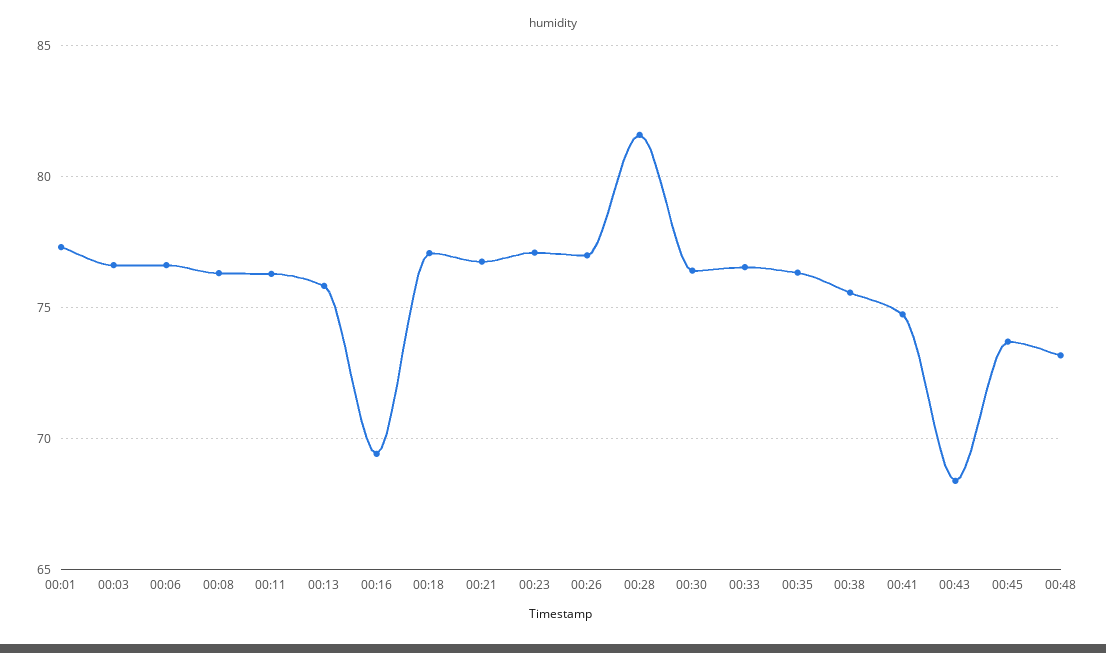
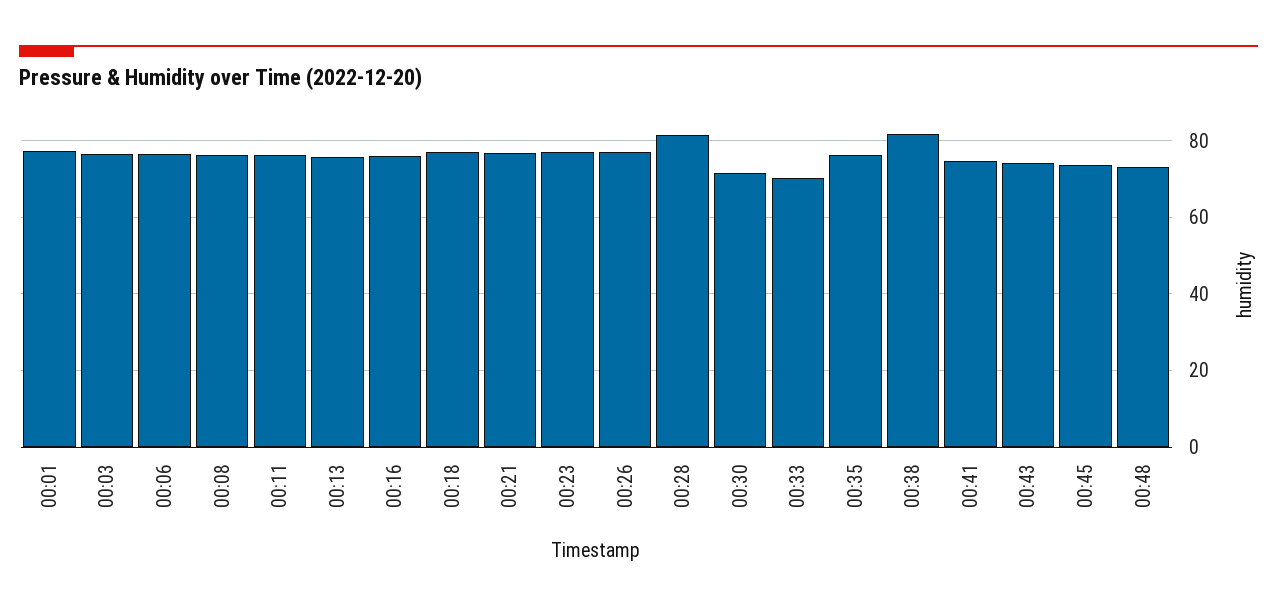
00:16: 69.5 -> 76
00:30: 76.5 -> 72
00:33: 76.5 -> 70
00:38: 75.5 -> 82
00:43: 68.5 -> 74

